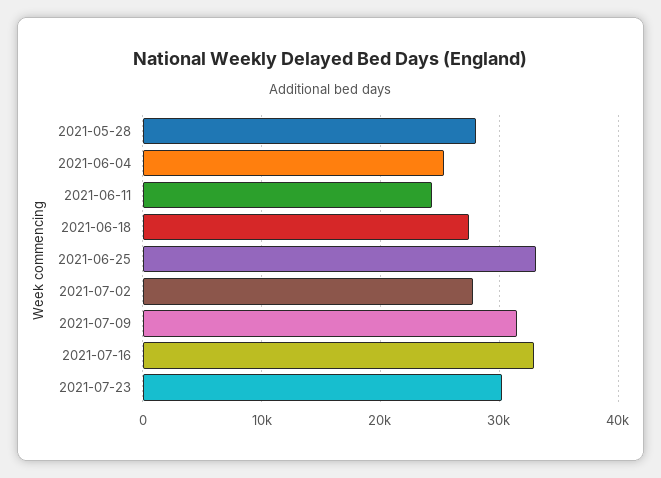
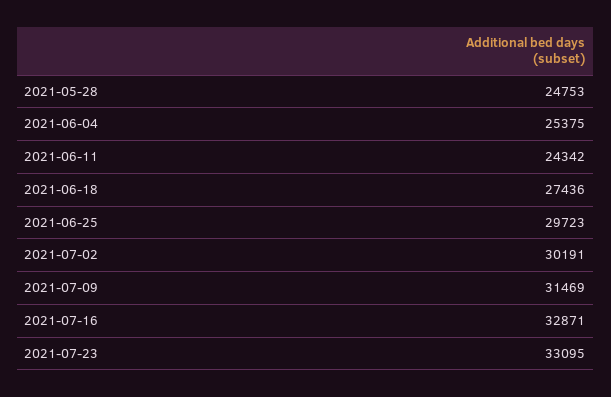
2021-05-28: 28000 -> 24753
2021-06-25: 33000 -> 29723
2021-07-02: 28000 -> 30191
2021-07-23: 30000 -> 33095

